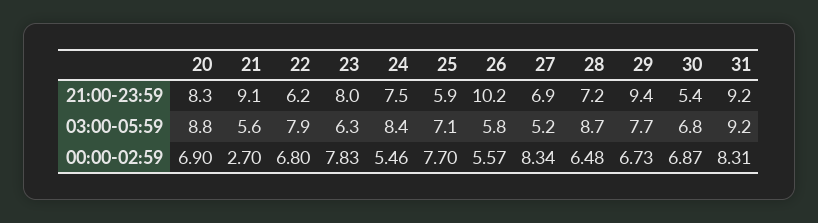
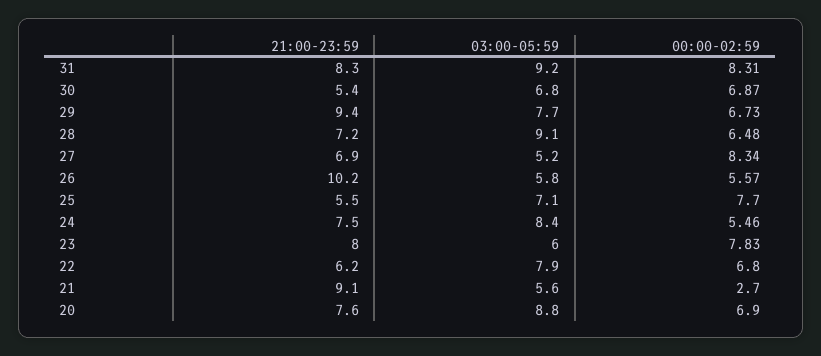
20, 21:00-23:59: 8.3 -> 7.6
25, 21:00-23:59: 5.9 -> 5.5
31, 21:00-23:59: 9.2 -> 8.3
23, 03:00-05:59: 6.3 -> 6
28, 03:00-05:59: 8.7 -> 9.1

